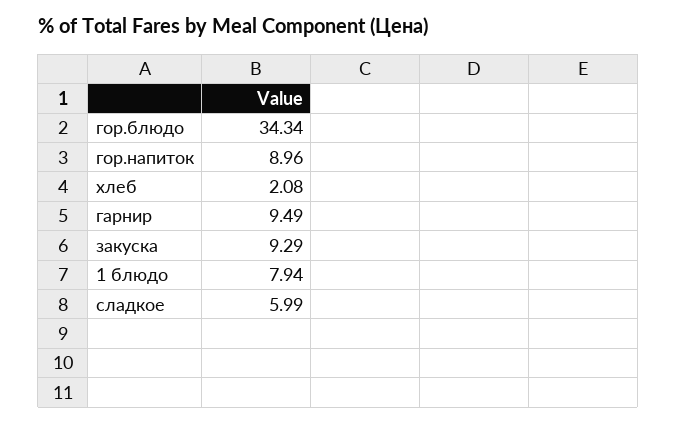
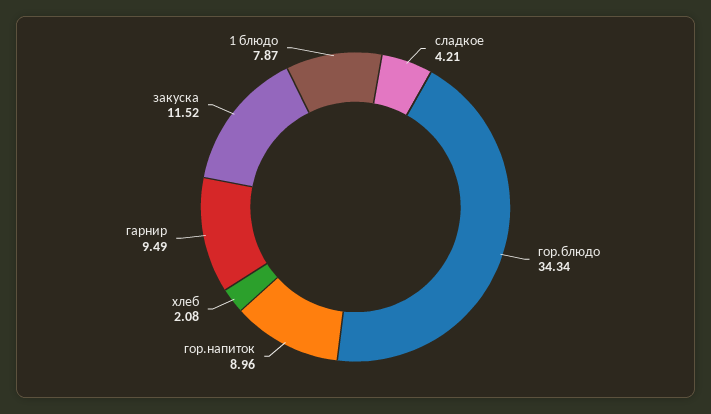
закуска: 9.29 -> 11.52
1 блюдо: 7.94 -> 7.87
сладкое: 5.99 -> 4.21

